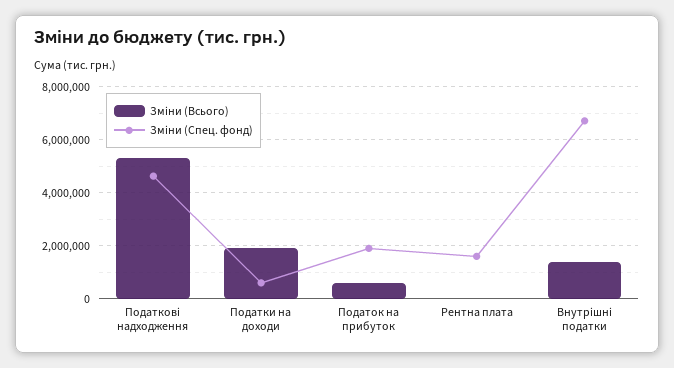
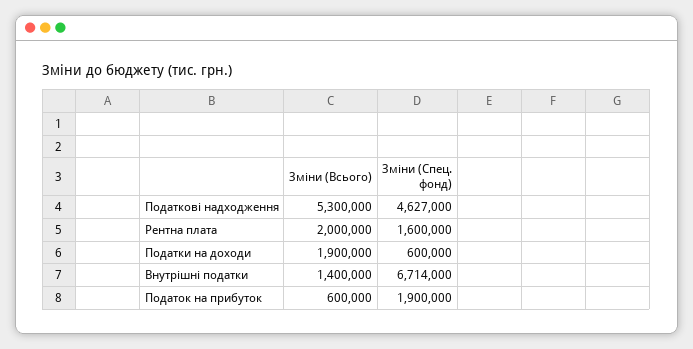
Зміни (Всього), Рентна плата: 0 -> 2000000

